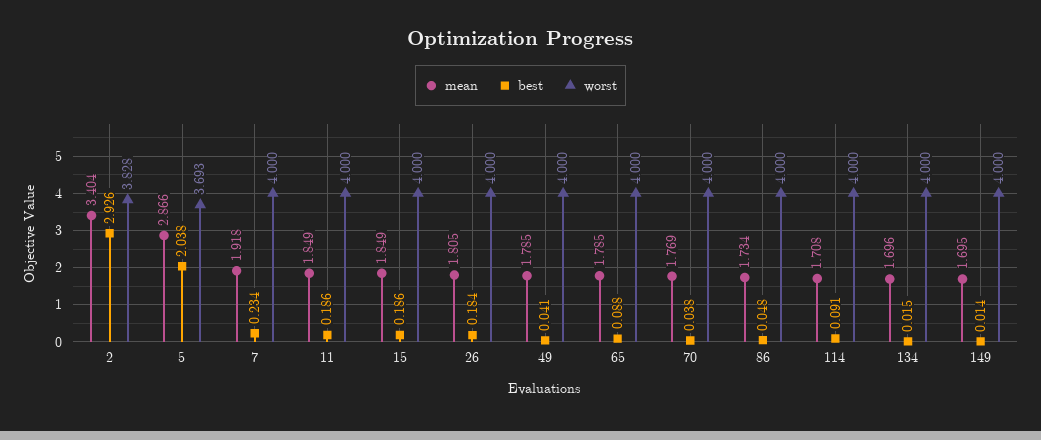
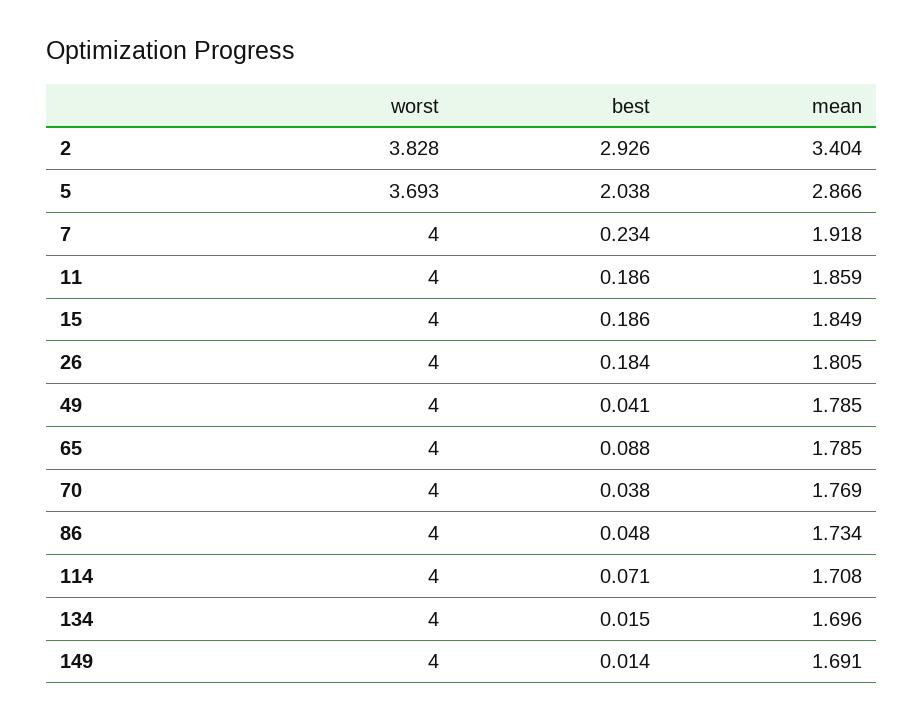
mean, 11: 1.849 -> 1.859
best, 114: 0.091 -> 0.071
mean, 149: 1.695 -> 1.691

